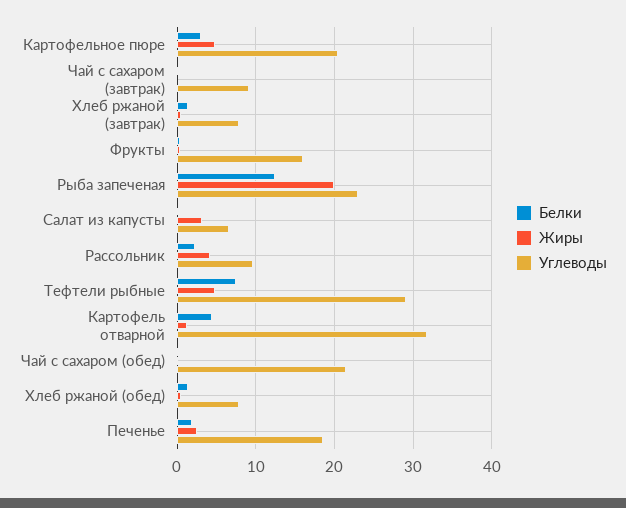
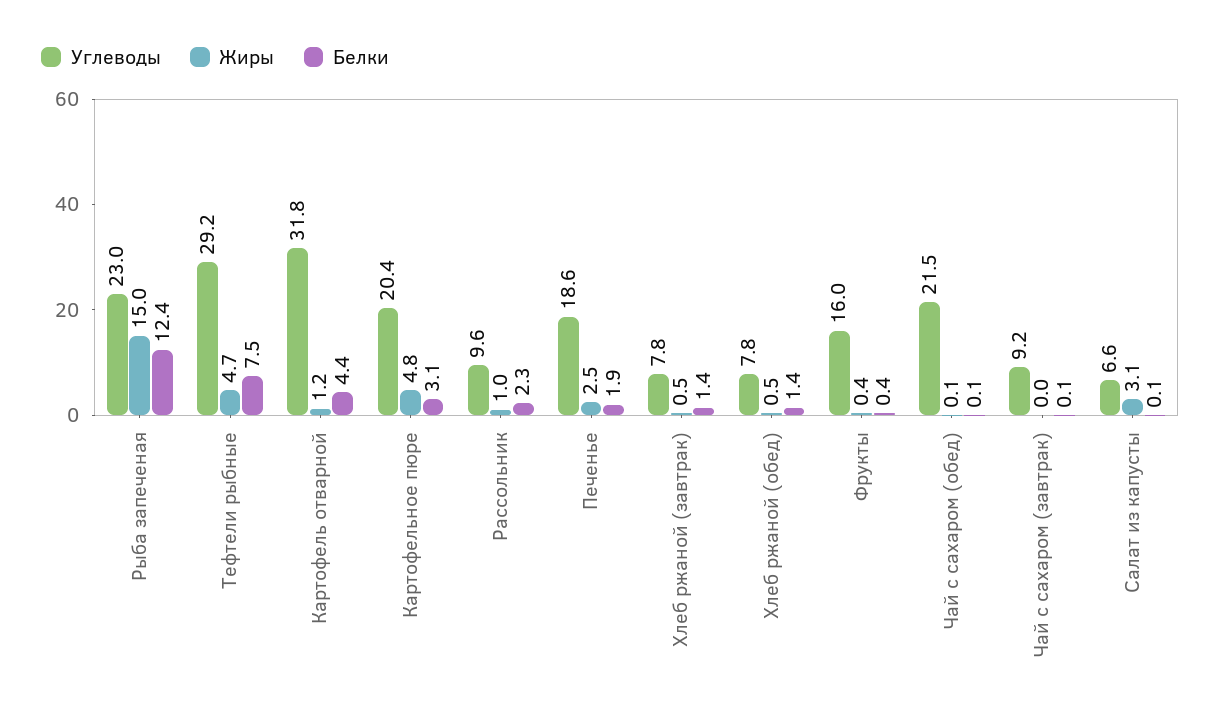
Жиры, Рыба запеченая: 20 -> 15
Жиры, Рассольник: 4 -> 1

